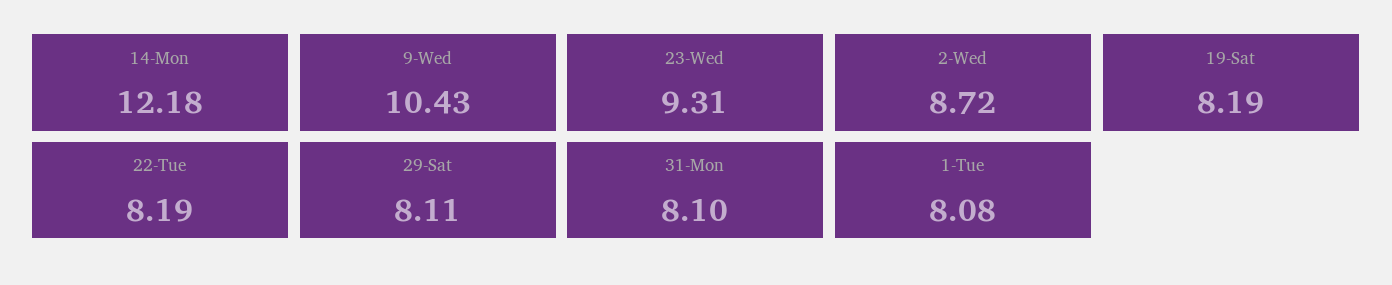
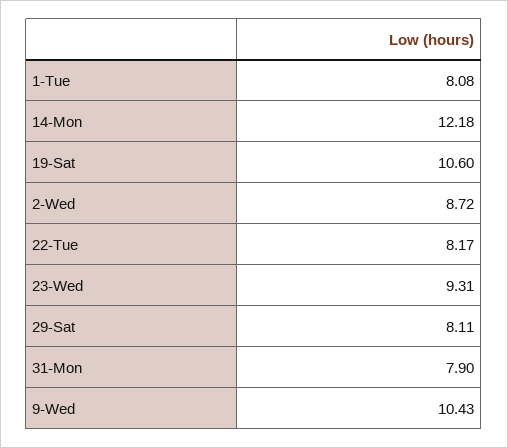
19-Sat: 8.19 -> 10.6
22-Tue: 8.19 -> 8.17
31-Mon: 8.1 -> 7.9

